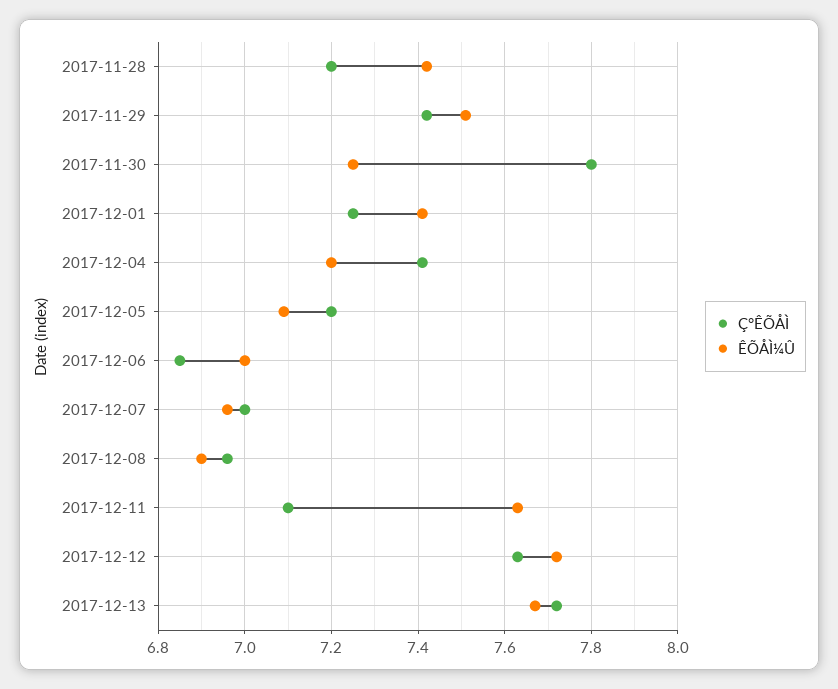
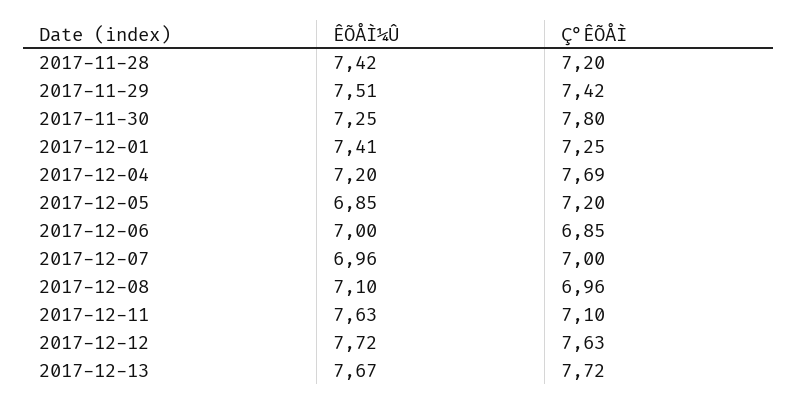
Ç°ÊÕÅÌ, 2017-12-04: 7.4 -> 7.69
ÊÕÅÌ¼Û, 2017-12-05: 7.1 -> 6.85
ÊÕÅÌ¼Û, 2017-12-08: 6.9 -> 7.1

